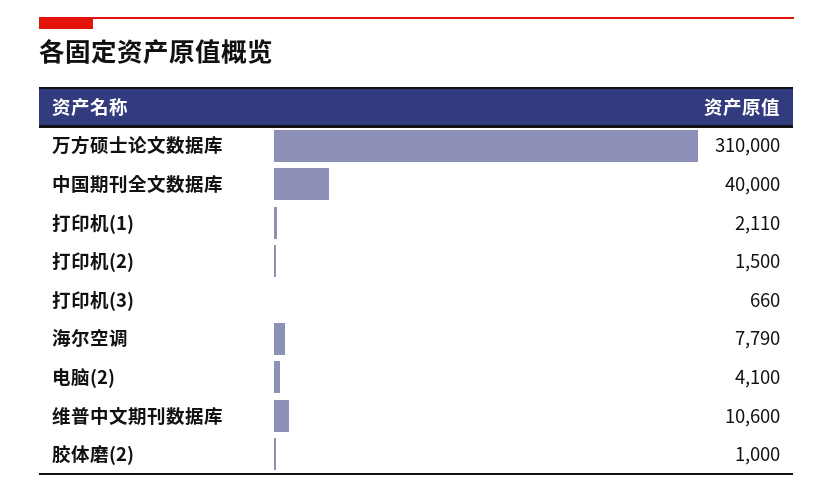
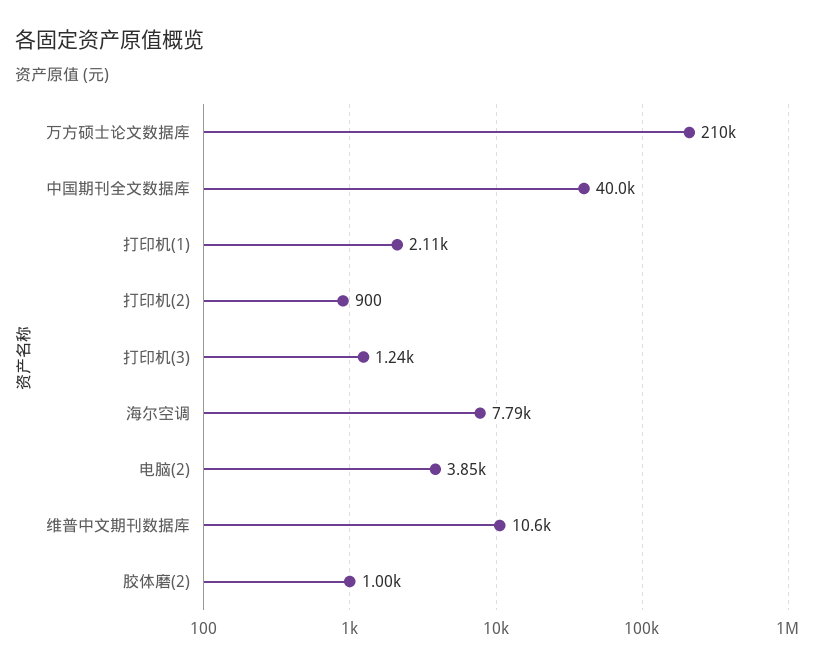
万方硕士论文数据库: 310000 -> 210000
打印机(2): 1500 -> 900
打印机(3): 660 -> 1240
电脑(2): 4100 -> 3850

